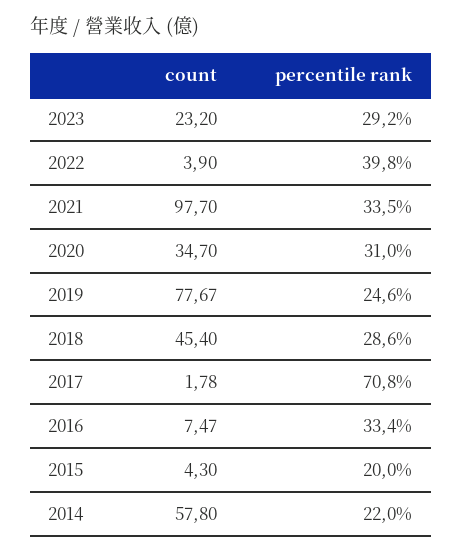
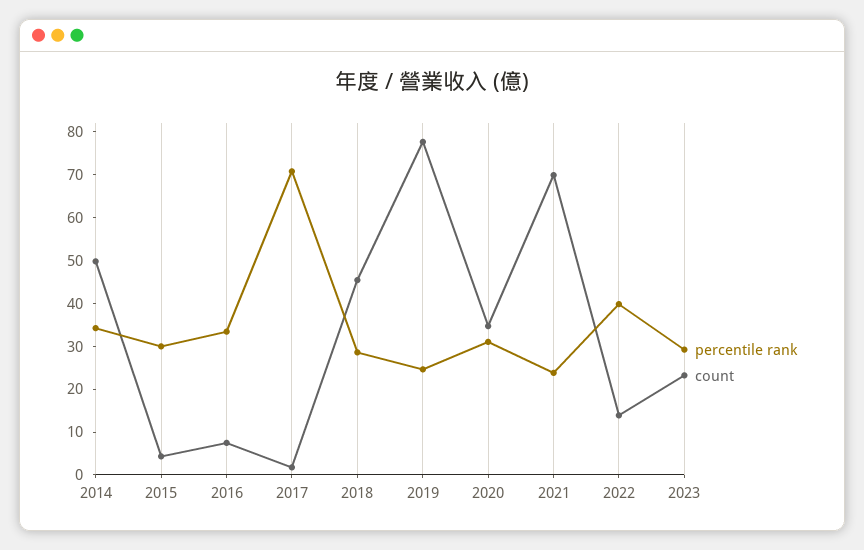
count, 2022: 3.9 -> 14
count, 2021: 97.7 -> 70
percentile rank, 2021: 33.5 -> 24
percentile rank, 2015: 20 -> 30
count, 2014: 57.8 -> 50
percentile rank, 2014: 22 -> 34

